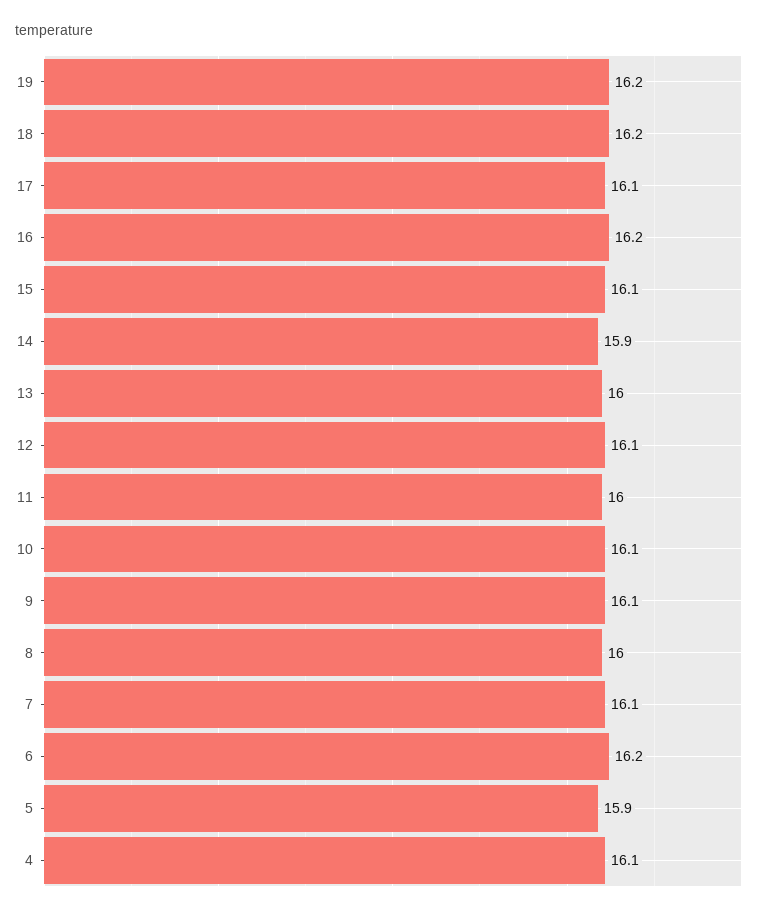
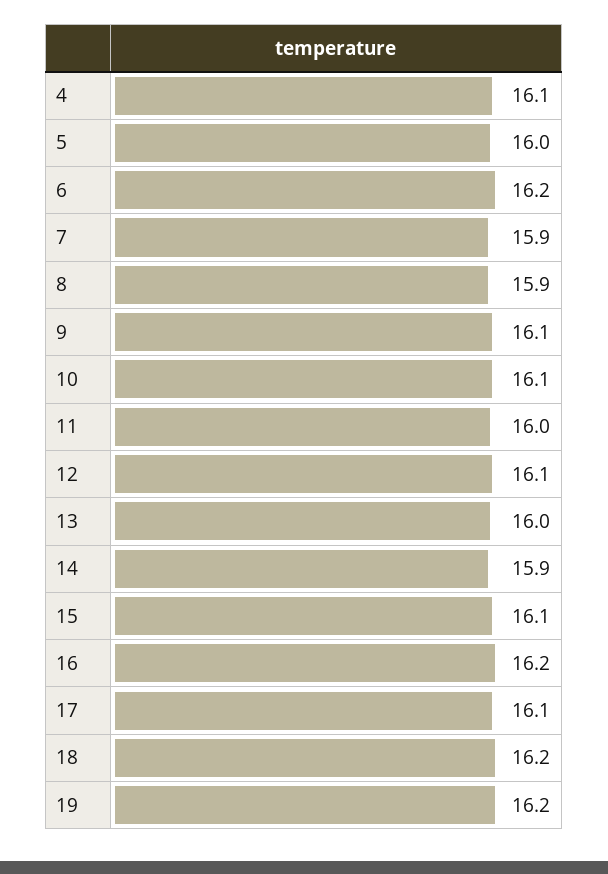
8: 16 -> 15.9
7: 16.1 -> 15.9
5: 15.9 -> 16

